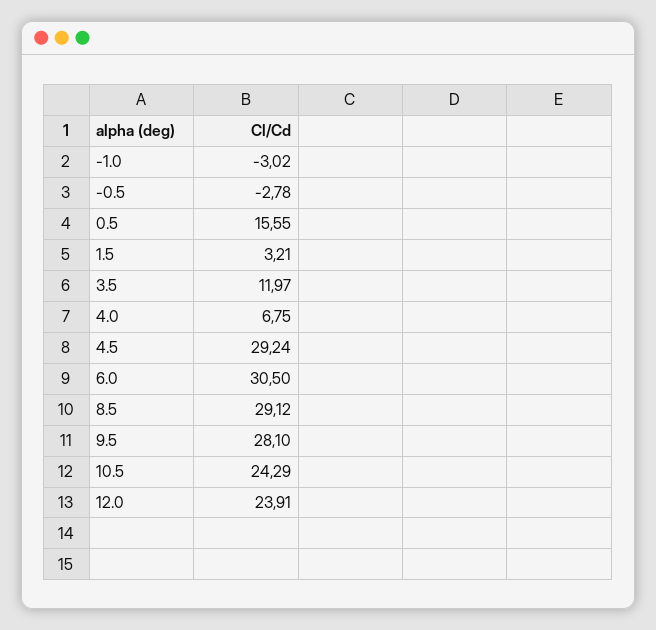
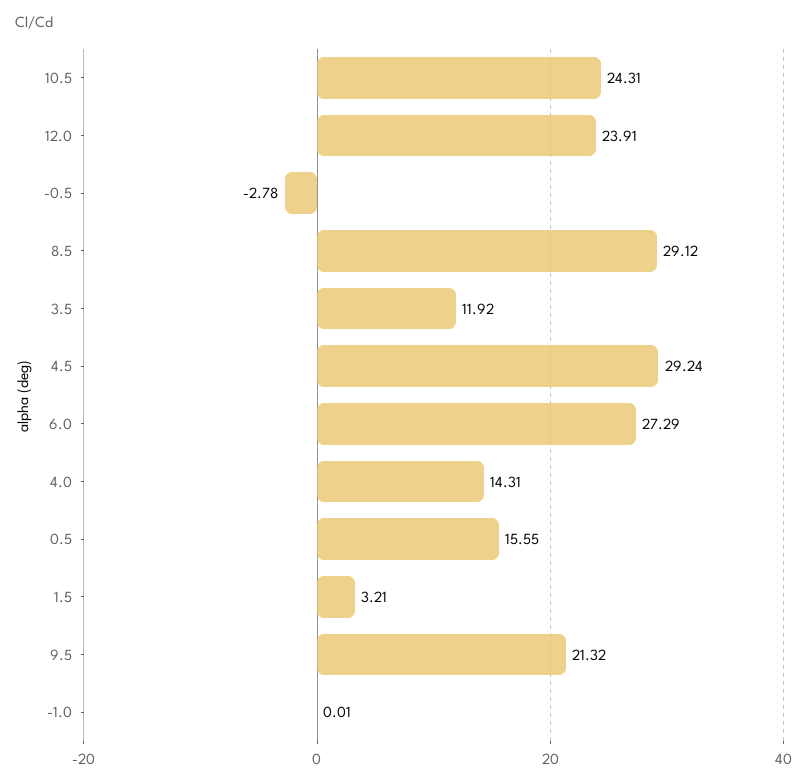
-1.0: -3.02 -> 0.01
3.5: 11.97 -> 11.92
4.0: 6.75 -> 14.31
6.0: 30.5 -> 27.29
9.5: 28.1 -> 21.32
10.5: 24.29 -> 24.31

